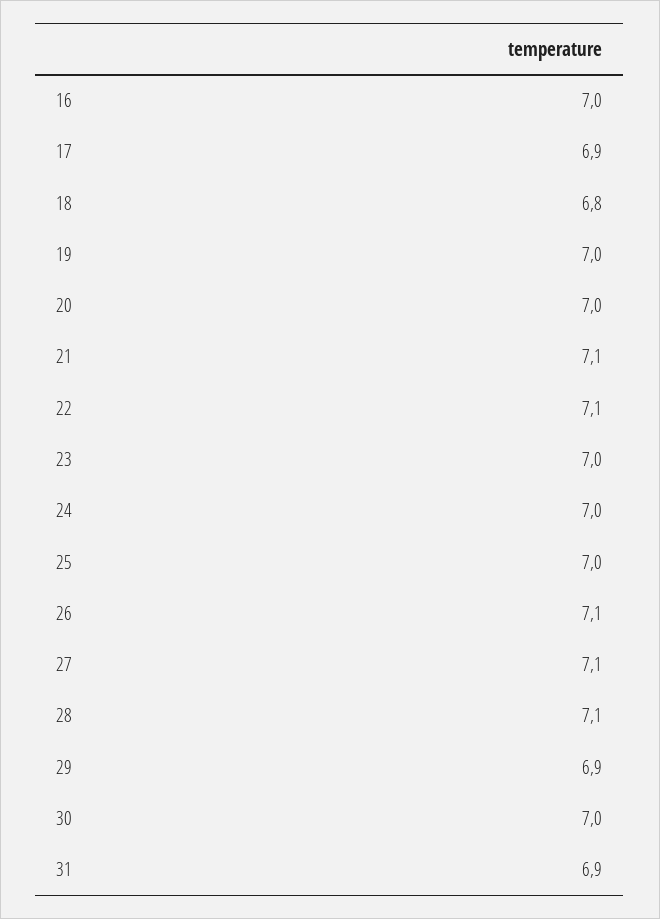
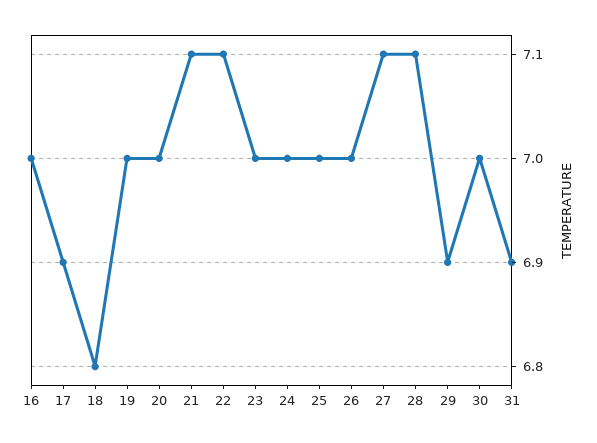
26: 7.1 -> 7

